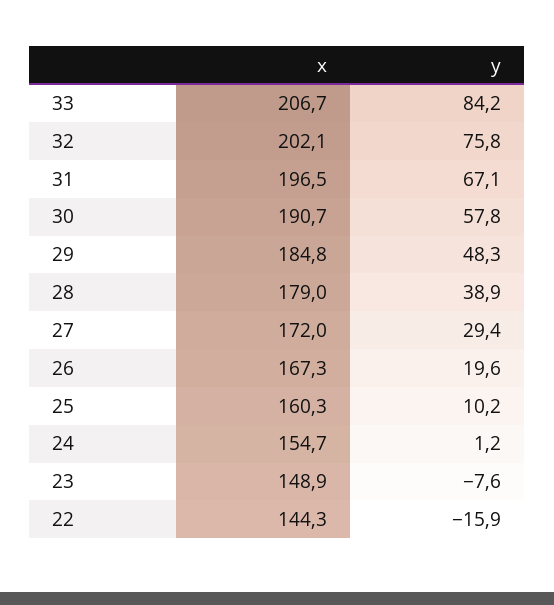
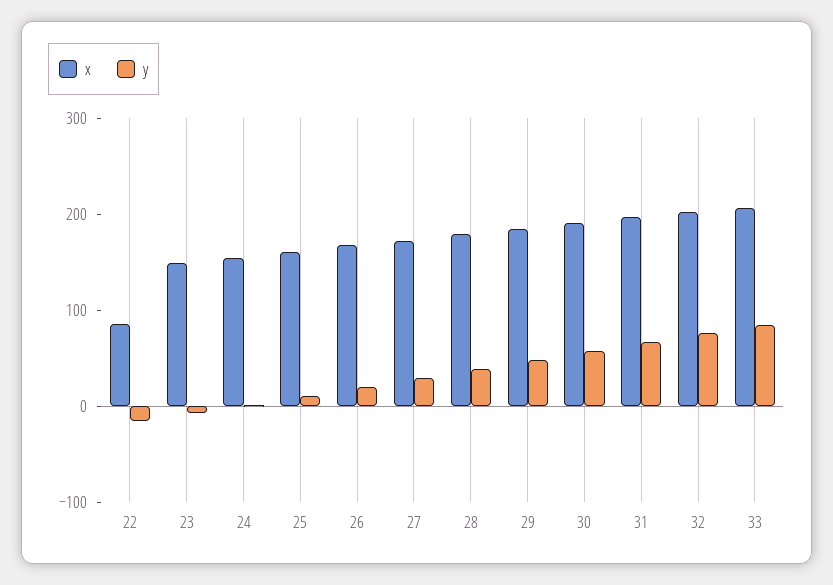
x, 22: 144.3 -> 80

